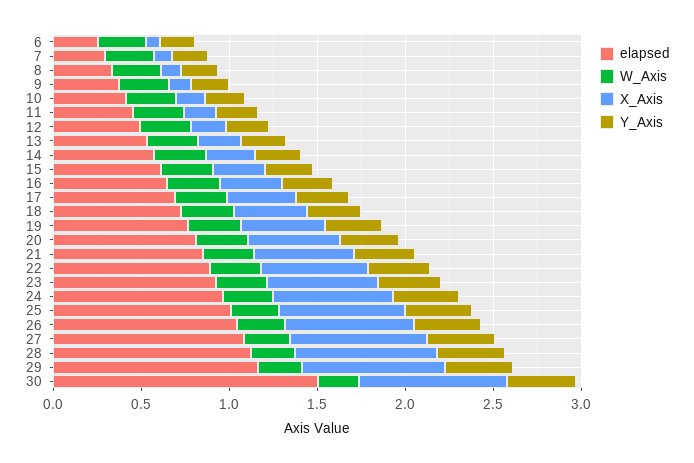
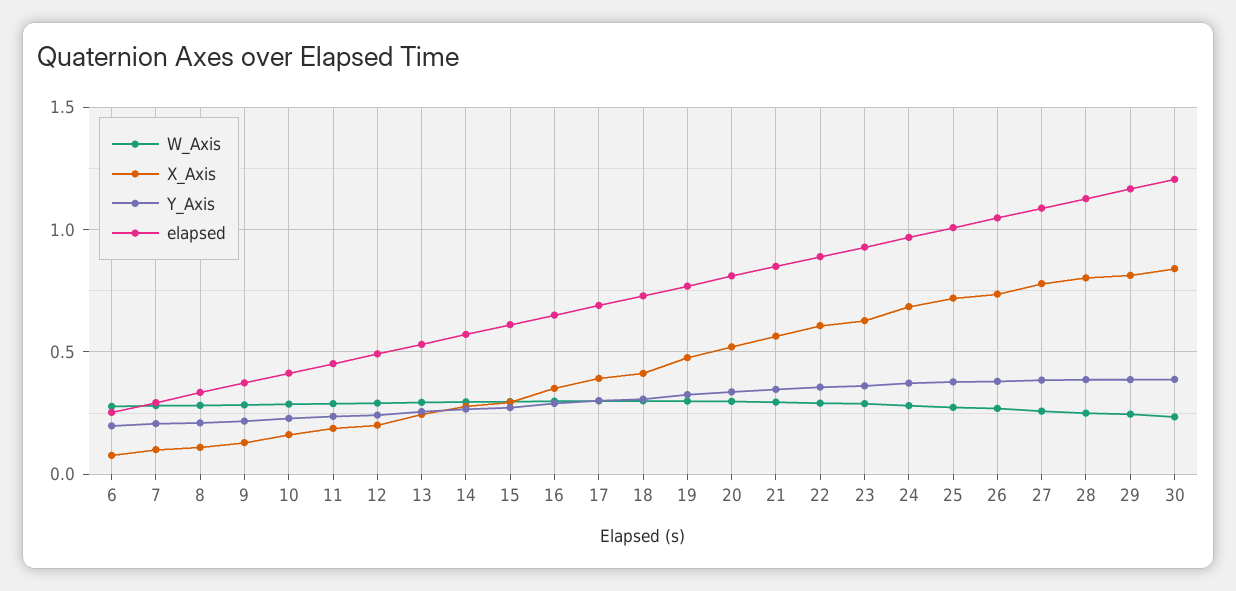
elapsed, 30: 1.5 -> 1.2

